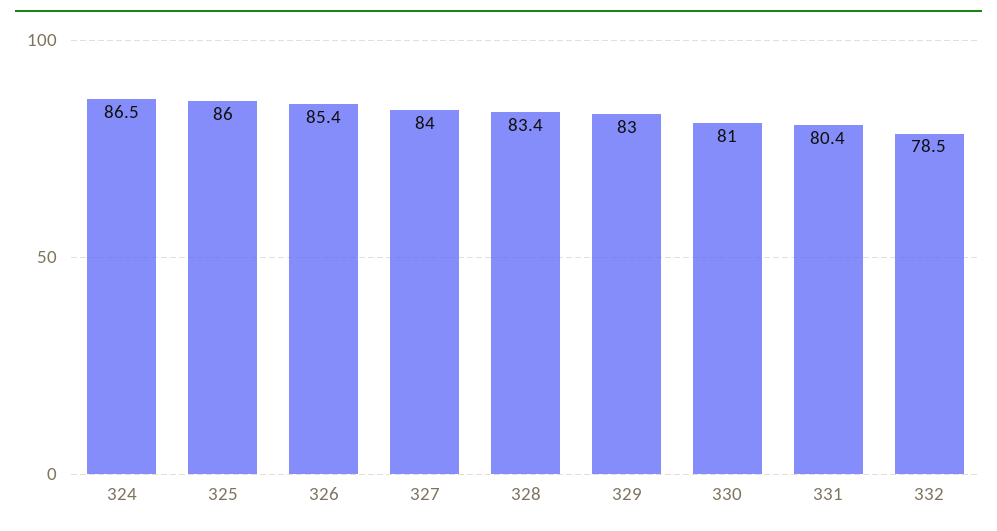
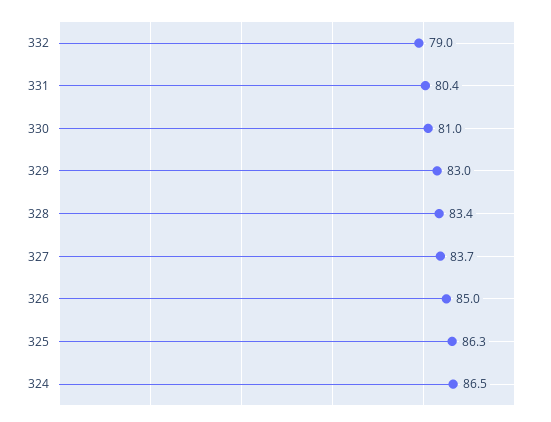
325: 86 -> 86.3
326: 85.4 -> 85
327: 84 -> 83.7
332: 78.5 -> 79

